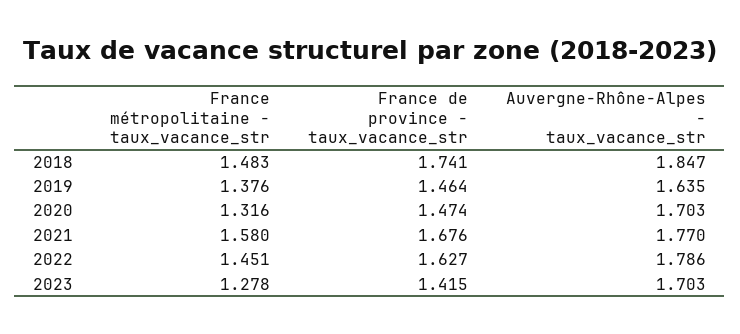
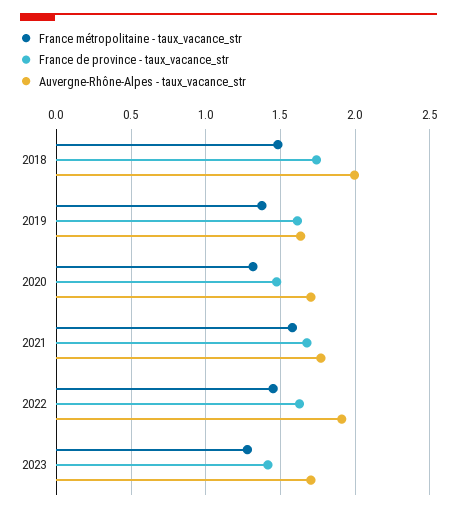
Auvergne-Rhône-Alpes - taux_vacance_str, 2018: 1.847 -> 2
France de province - taux_vacance_str, 2019: 1.464 -> 1.6
Auvergne-Rhône-Alpes - taux_vacance_str, 2022: 1.786 -> 1.9

